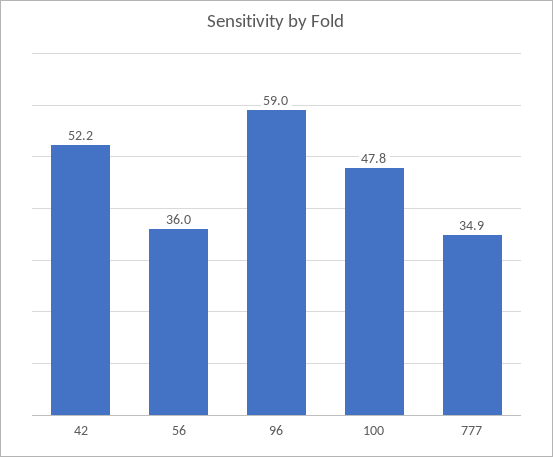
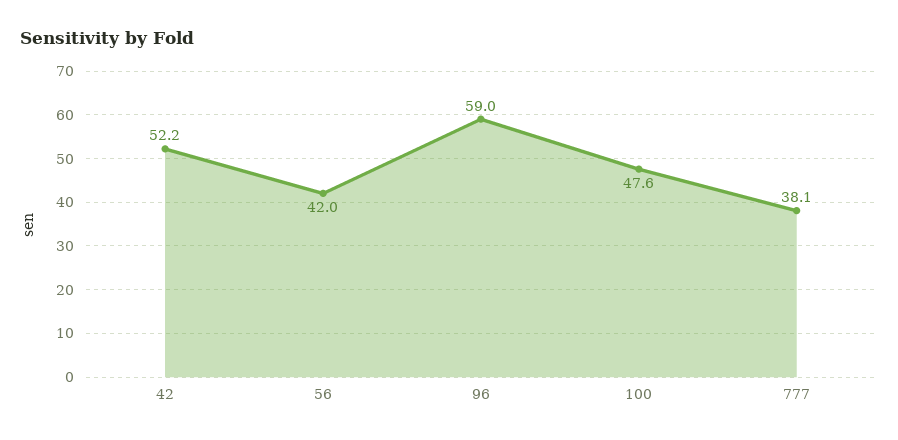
56: 36 -> 42
100: 47.8 -> 47.6
777: 34.9 -> 38.1

